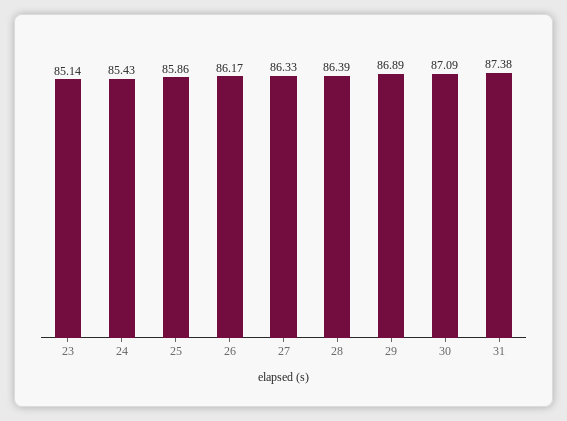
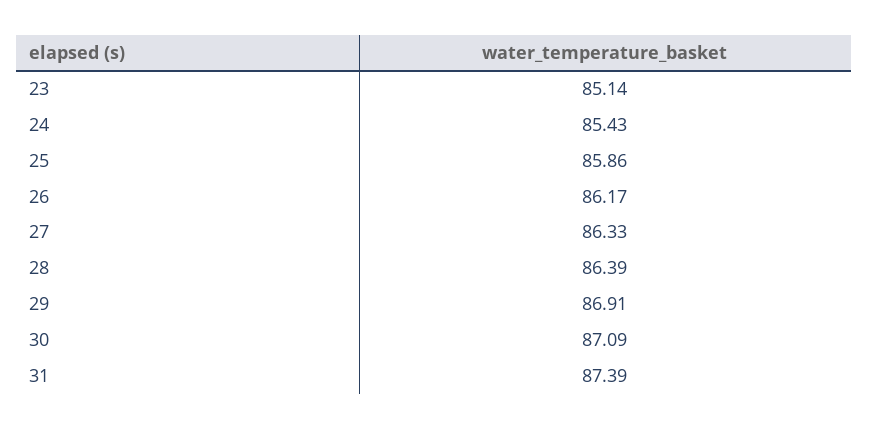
29: 86.89 -> 86.91
31: 87.38 -> 87.39

